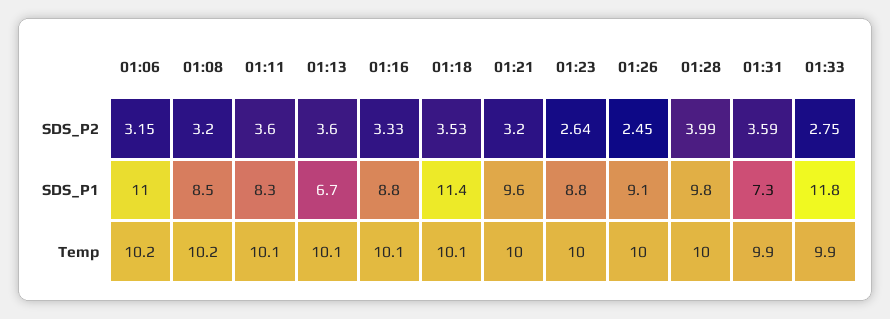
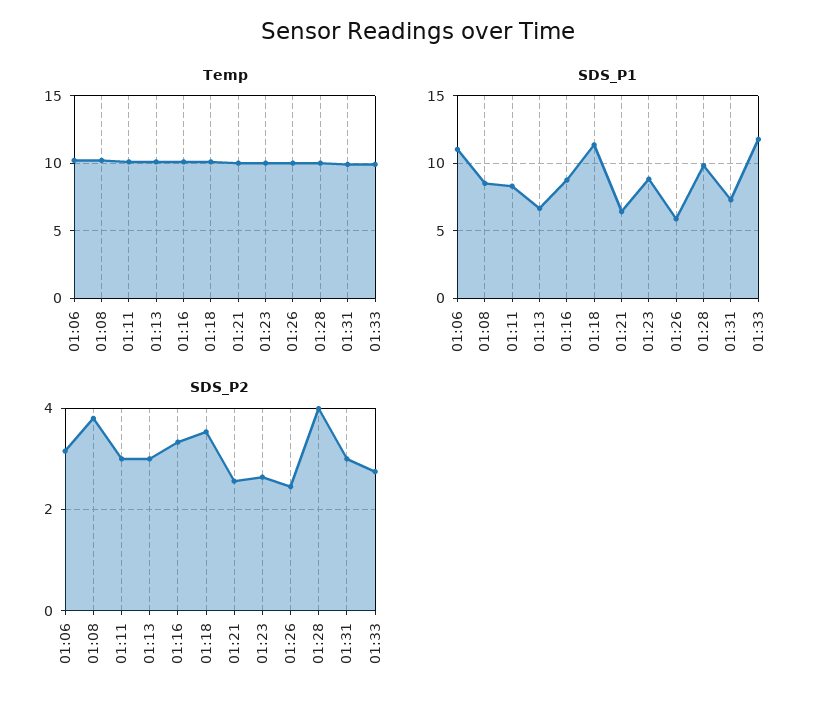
SDS_P2, 01:08: 3.2 -> 3.8
SDS_P2, 01:11: 3.6 -> 3
SDS_P2, 01:13: 3.6 -> 3
SDS_P2, 01:21: 3.2 -> 2.6
SDS_P2, 01:31: 3.59 -> 3
SDS_P1, 01:21: 9.6 -> 6.5
SDS_P1, 01:26: 9.1 -> 6

